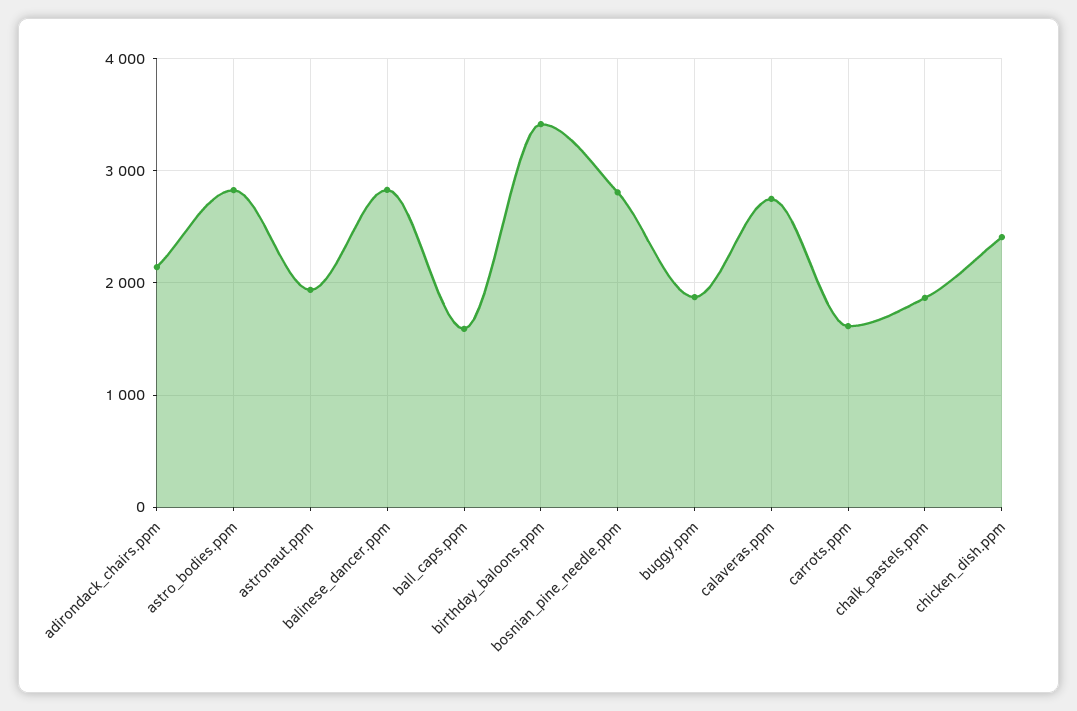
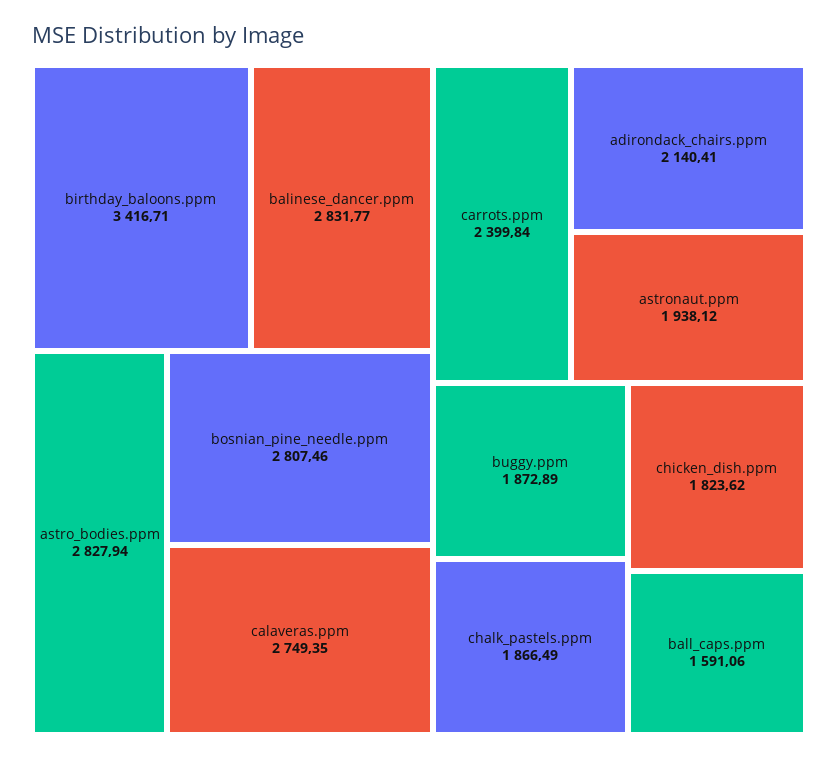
carrots.ppm: 1600 -> 2399.84
chicken_dish.ppm: 2400 -> 1823.62

